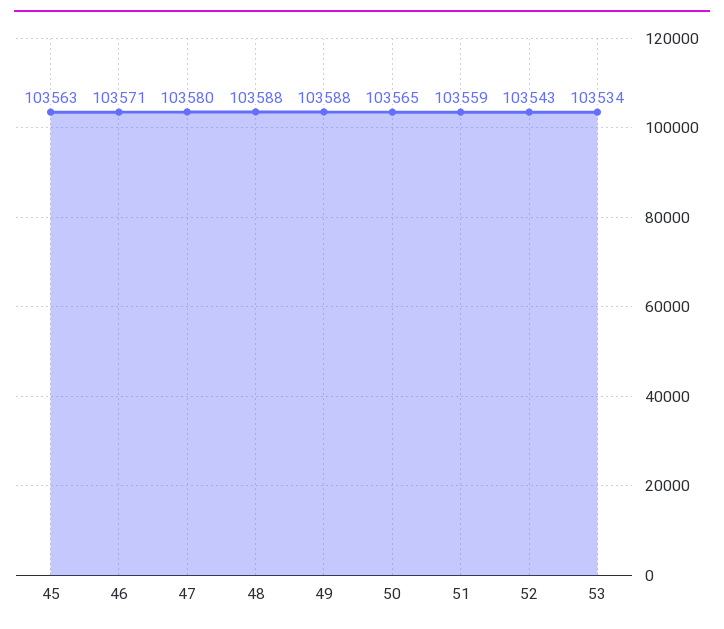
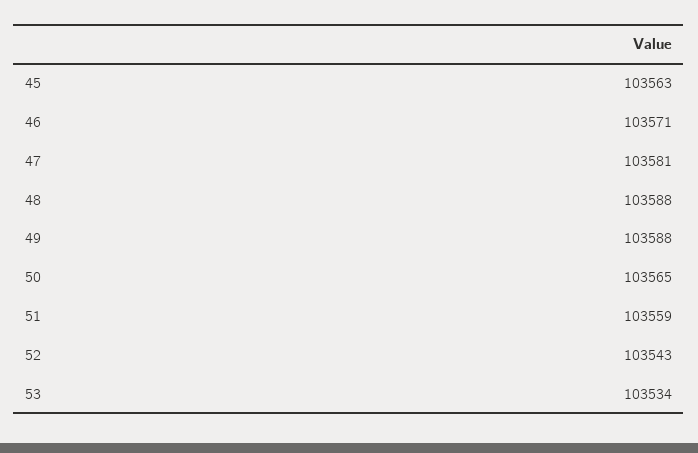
47: 103580 -> 103581

